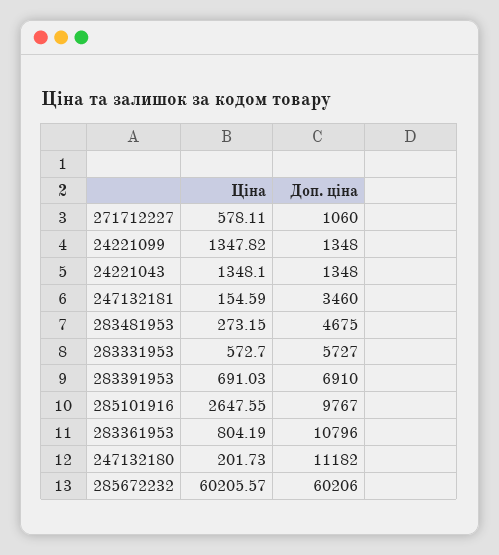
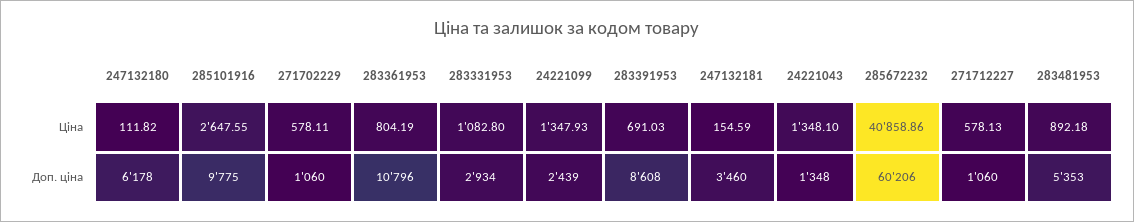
Ціна, 271712227: 578.11 -> 578.13
Ціна, 24221099: 1347.82 -> 1347.93
Доп. ціна, 24221099: 1348 -> 2439
Ціна, 283481953: 273.15 -> 892.18
Доп. ціна, 283481953: 4675 -> 5353
Ціна, 283331953: 572.7 -> 1082.8
Доп. ціна, 283331953: 5727 -> 2934
Доп. ціна, 283391953: 6910 -> 8608
Доп. ціна, 285101916: 9767 -> 9775
Ціна, 247132180: 201.73 -> 111.82
Доп. ціна, 247132180: 11182 -> 6178
Ціна, 285672232: 60205.57 -> 40858.86
Ціна, 271702229: none -> 578.11
Доп. ціна, 271702229: none -> 1060

